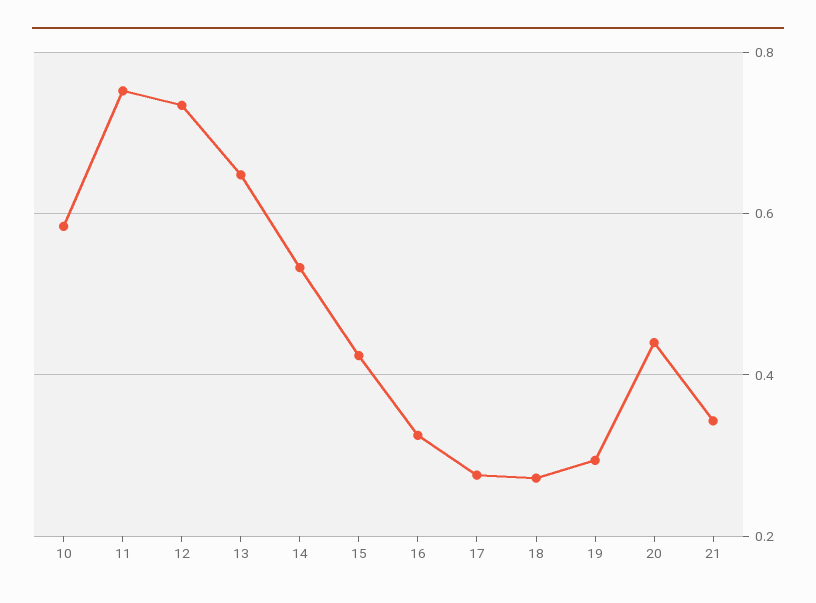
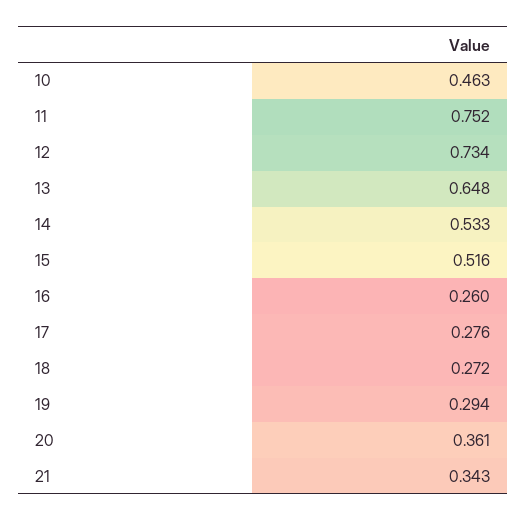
10: 0.58 -> 0.463
15: 0.42 -> 0.516
16: 0.32 -> 0.26
20: 0.44 -> 0.361

